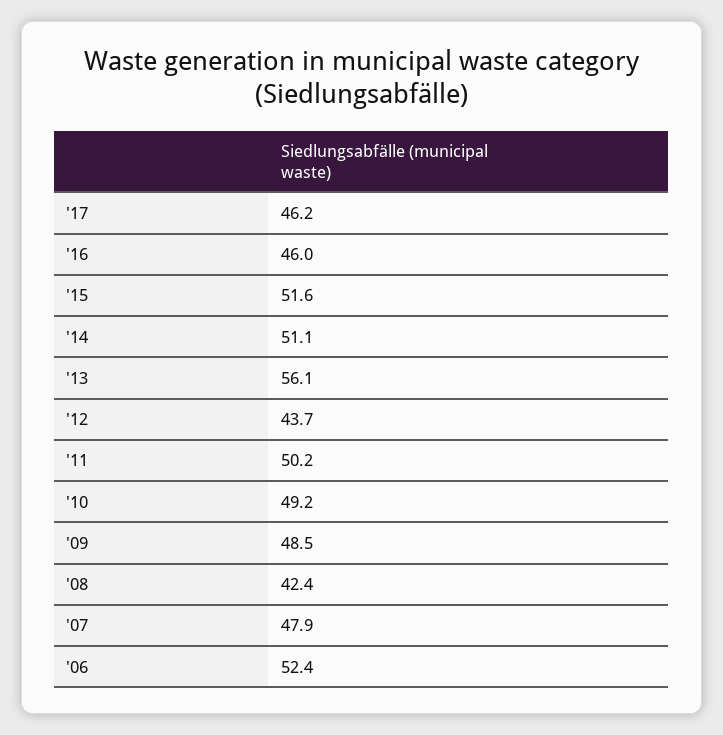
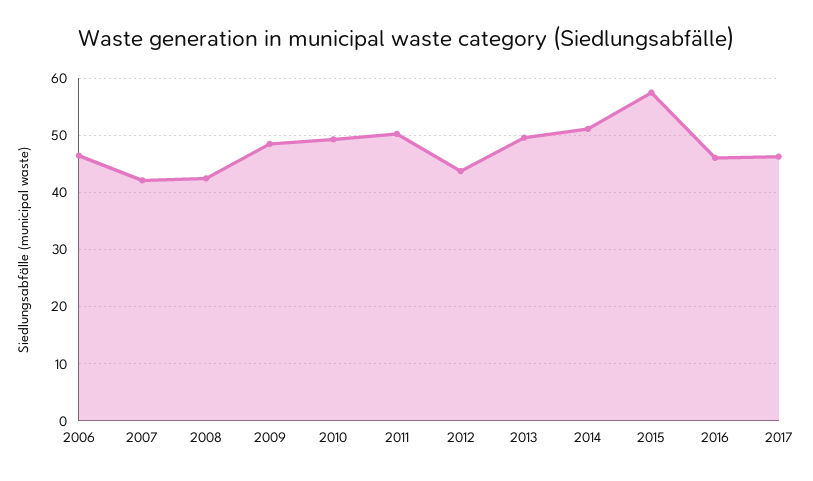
'15: 51.6 -> 58
'13: 56.1 -> 50
'07: 47.9 -> 42
'06: 52.4 -> 46

